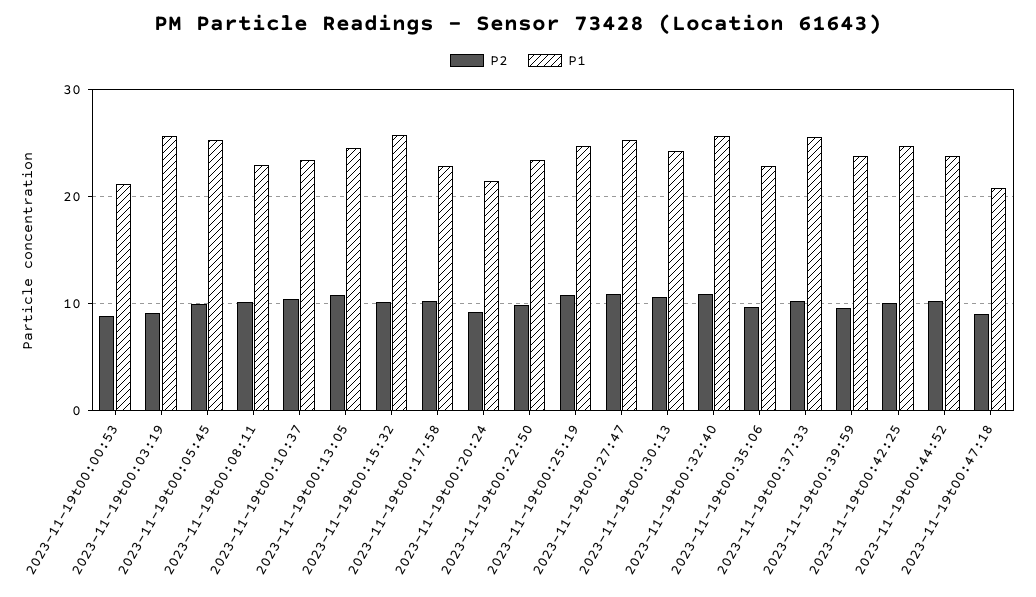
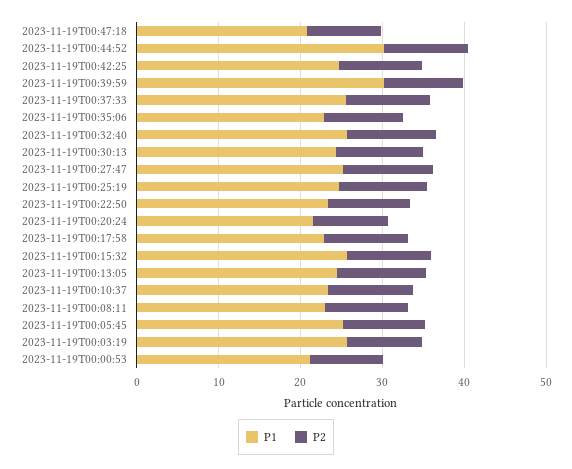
P1, 2023-11-19t00:39:59: 24 -> 30
P1, 2023-11-19t00:44:52: 24 -> 30

